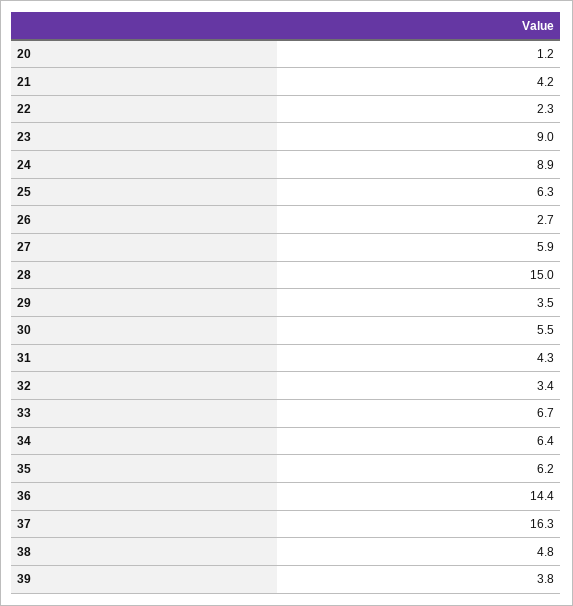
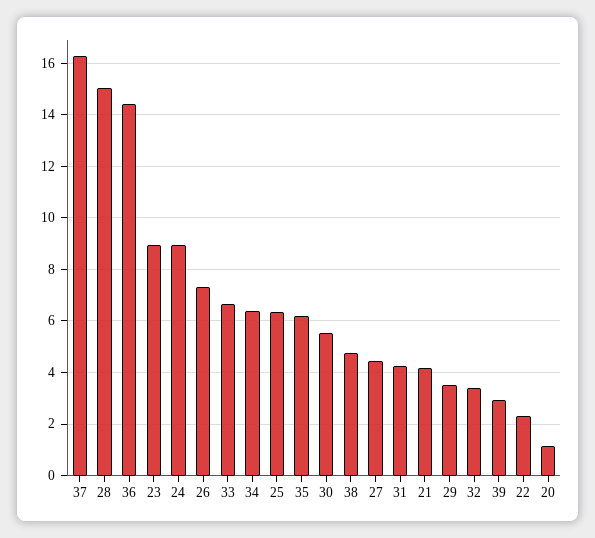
26: 2.7 -> 7.25
27: 5.9 -> 4.5
39: 3.8 -> 3

